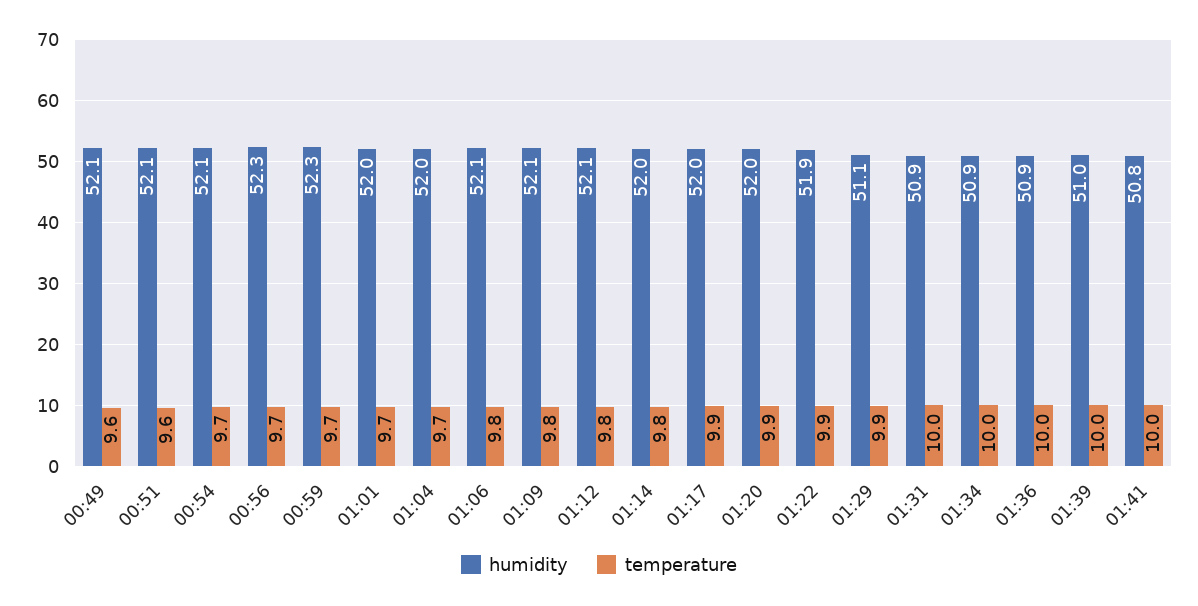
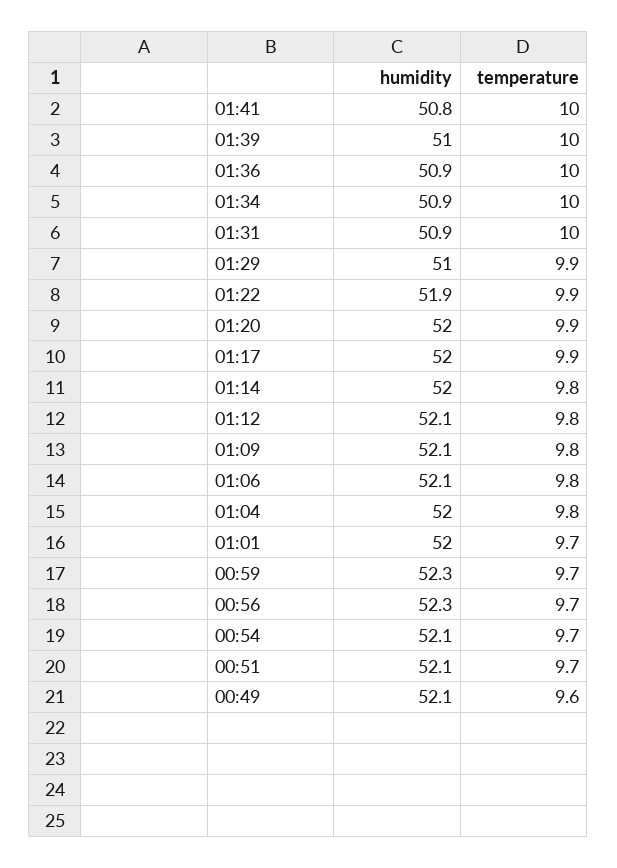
temperature, 00:51: 9.6 -> 9.7
temperature, 01:04: 9.7 -> 9.8
humidity, 01:29: 51.1 -> 51

